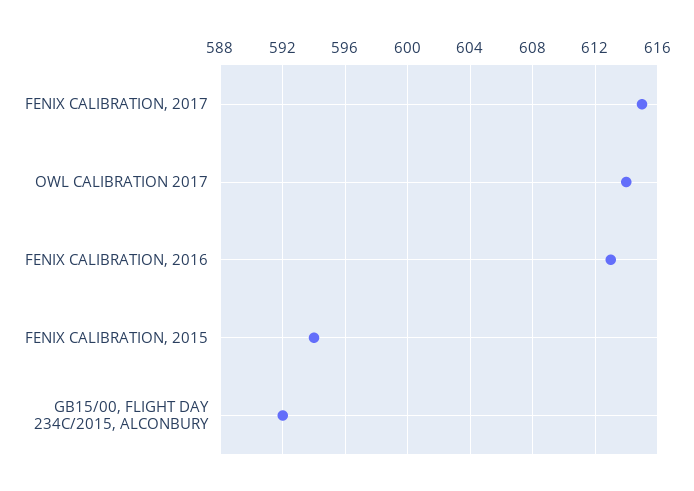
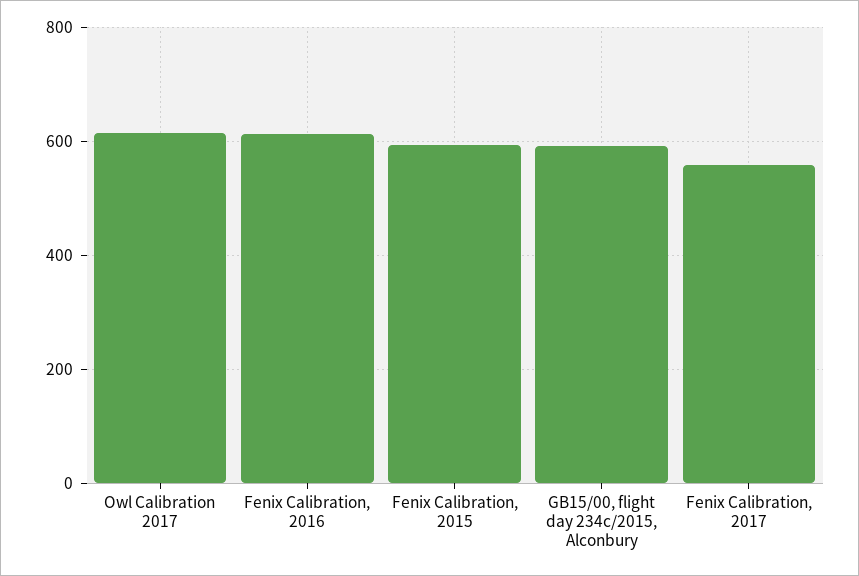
FENIX CALIBRATION, 2017: 615 -> 560

